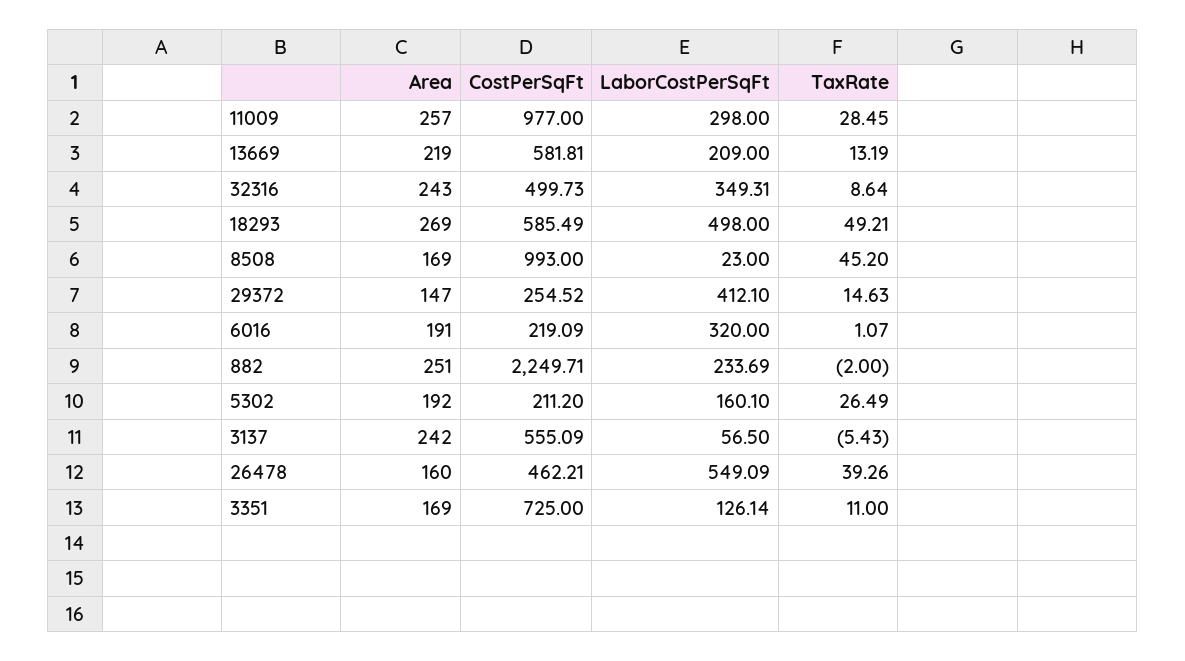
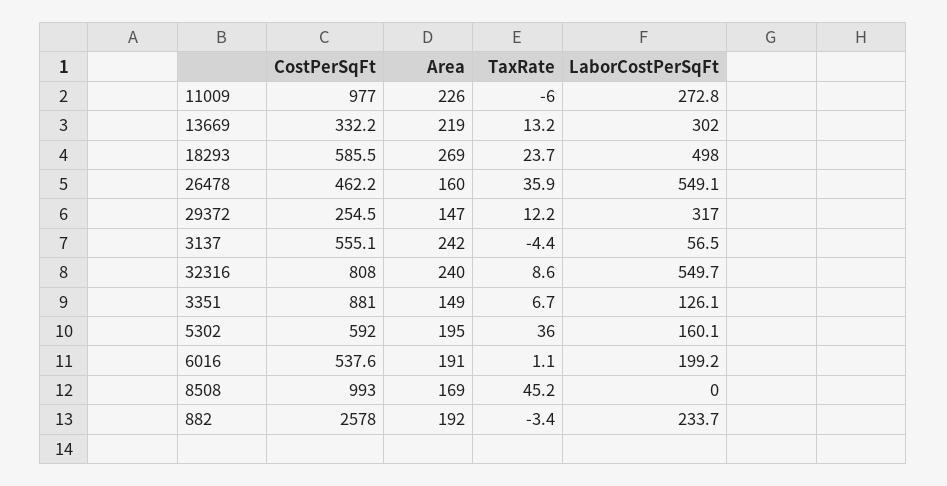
Area, 11009: 257 -> 226
LaborCostPerSqFt, 11009: 298 -> 272.8
TaxRate, 11009: 28.45 -> -6
CostPerSqFt, 13669: 581.81 -> 332.2
LaborCostPerSqFt, 13669: 209 -> 302
Area, 32316: 243 -> 240
CostPerSqFt, 32316: 499.73 -> 808
LaborCostPerSqFt, 32316: 349.31 -> 549.7
TaxRate, 18293: 49.21 -> 23.7
LaborCostPerSqFt, 8508: 23 -> 0
LaborCostPerSqFt, 29372: 412.1 -> 317
TaxRate, 29372: 14.63 -> 12.2
CostPerSqFt, 6016: 219.09 -> 537.6
LaborCostPerSqFt, 6016: 320 -> 199.2
Area, 882: 251 -> 192
CostPerSqFt, 882: 2249.71 -> 2578
TaxRate, 882: -2 -> -3.4
Area, 5302: 192 -> 195
CostPerSqFt, 5302: 211.2 -> 592
TaxRate, 5302: 26.49 -> 36
TaxRate, 3137: -5.43 -> -4.4
TaxRate, 26478: 39.26 -> 35.9
Area, 3351: 169 -> 149
CostPerSqFt, 3351: 725 -> 881
TaxRate, 3351: 11 -> 6.7

